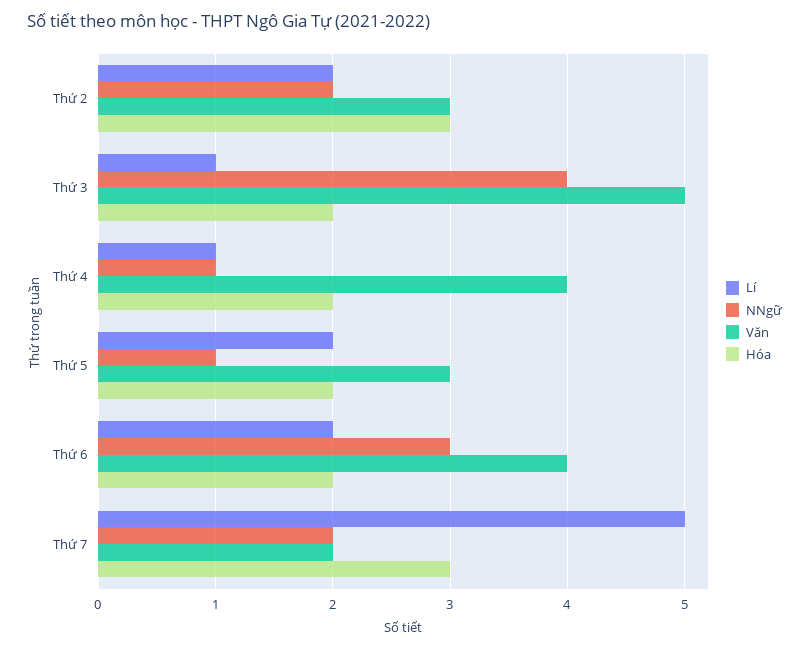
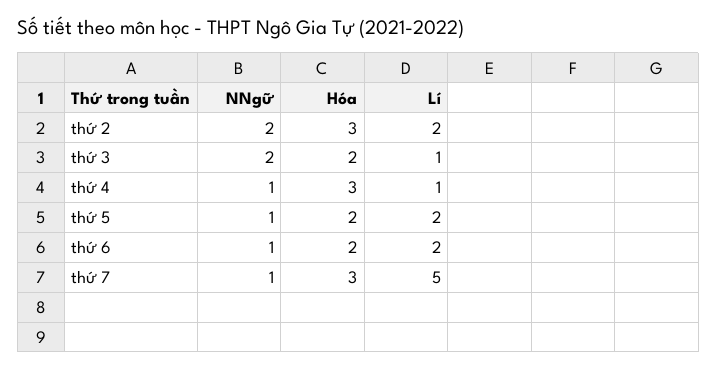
Văn, Thứ 2: 3 -> none
NNgữ, Thứ 3: 4 -> 2
Văn, Thứ 3: 5 -> none
Văn, Thứ 4: 4 -> none
Hóa, Thứ 4: 2 -> 3
Văn, Thứ 5: 3 -> none
NNgữ, Thứ 6: 3 -> 1
Văn, Thứ 6: 4 -> none
NNgữ, Thứ 7: 2 -> 1
Văn, Thứ 7: 2 -> none

